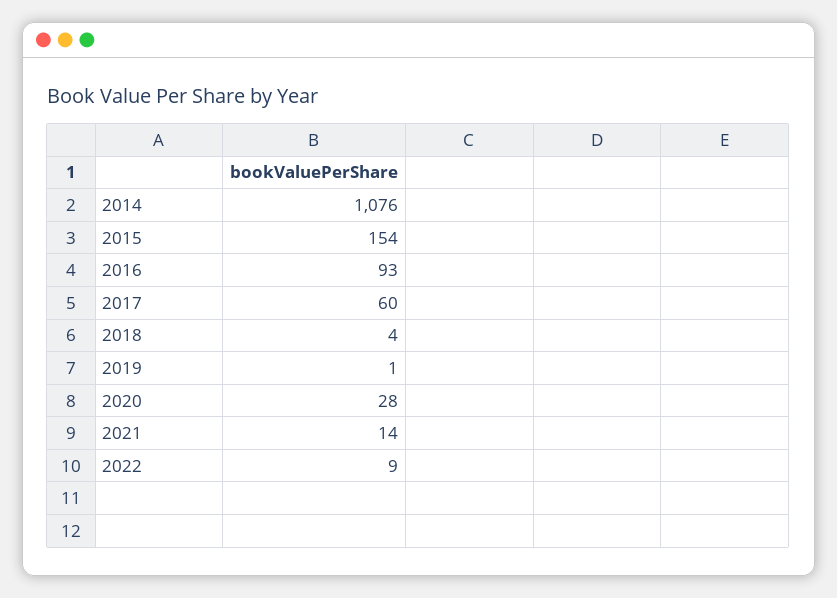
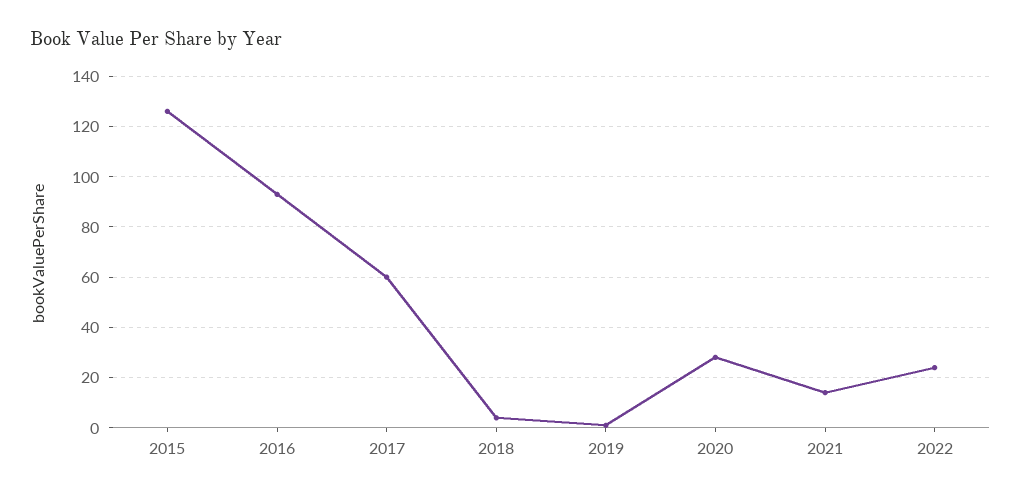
2014: 1076 -> none
2015: 154 -> 125
2022: 9 -> 25

